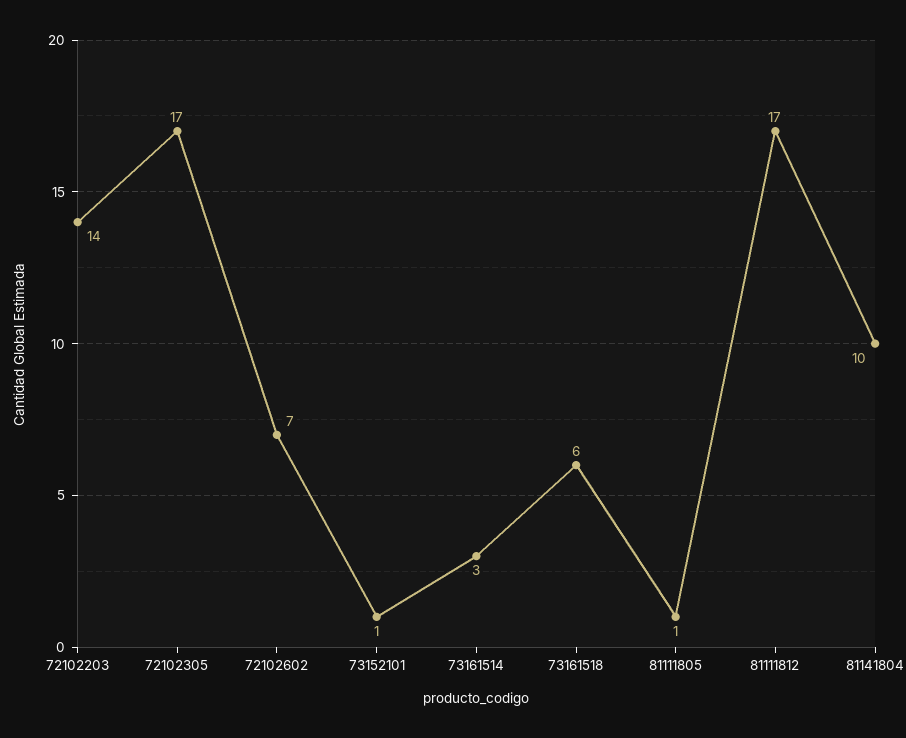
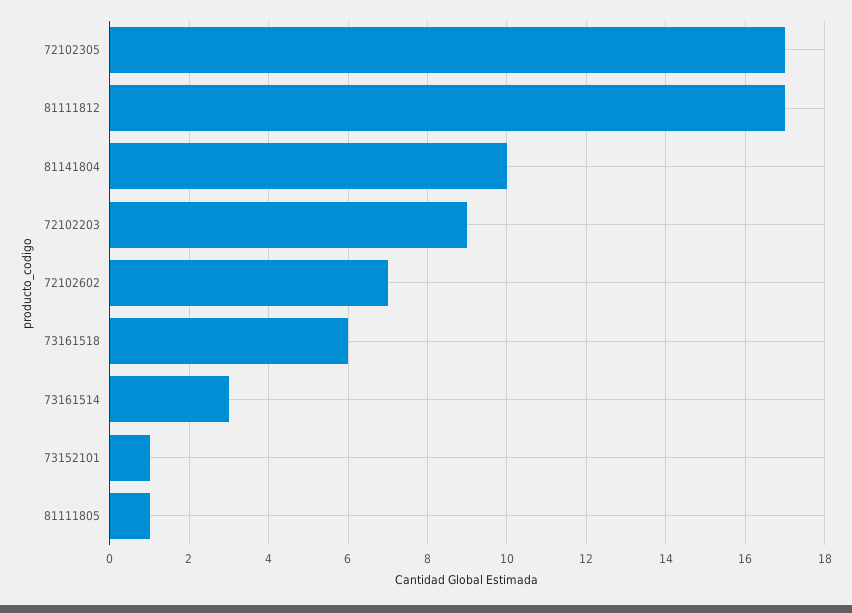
72102203: 14 -> 9

